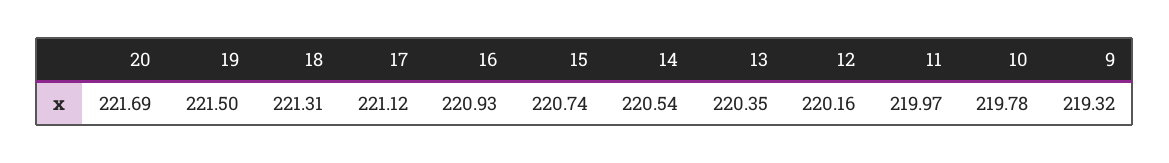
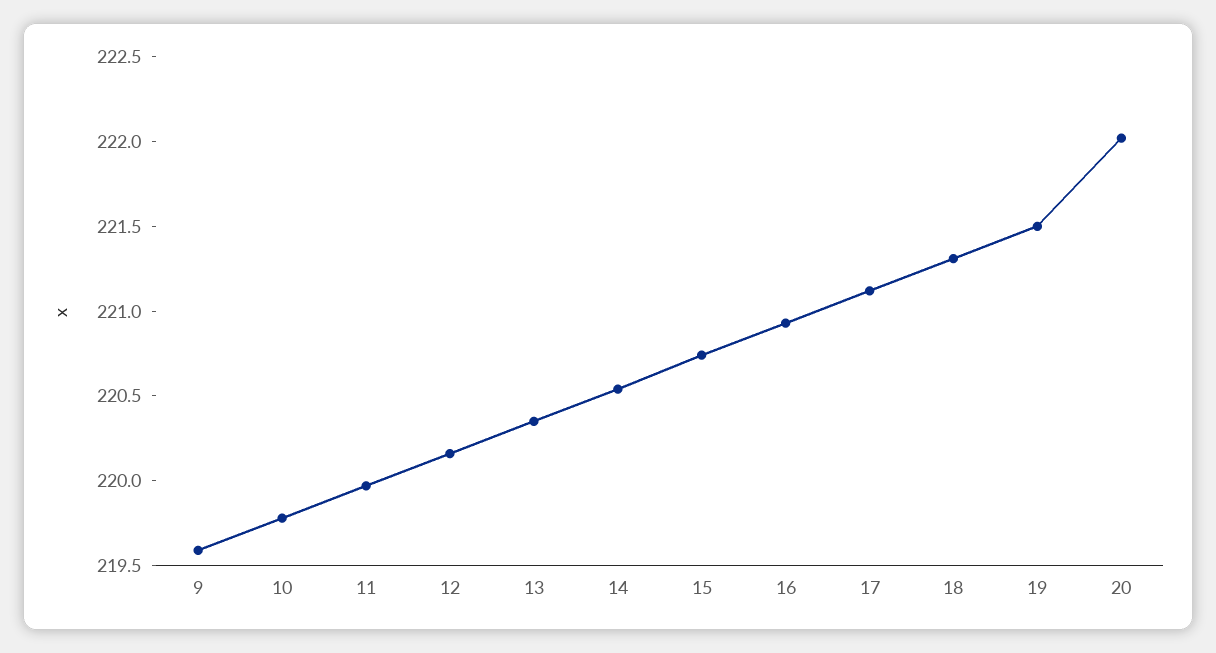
20: 221.69 -> 222
9: 219.32 -> 219.6

